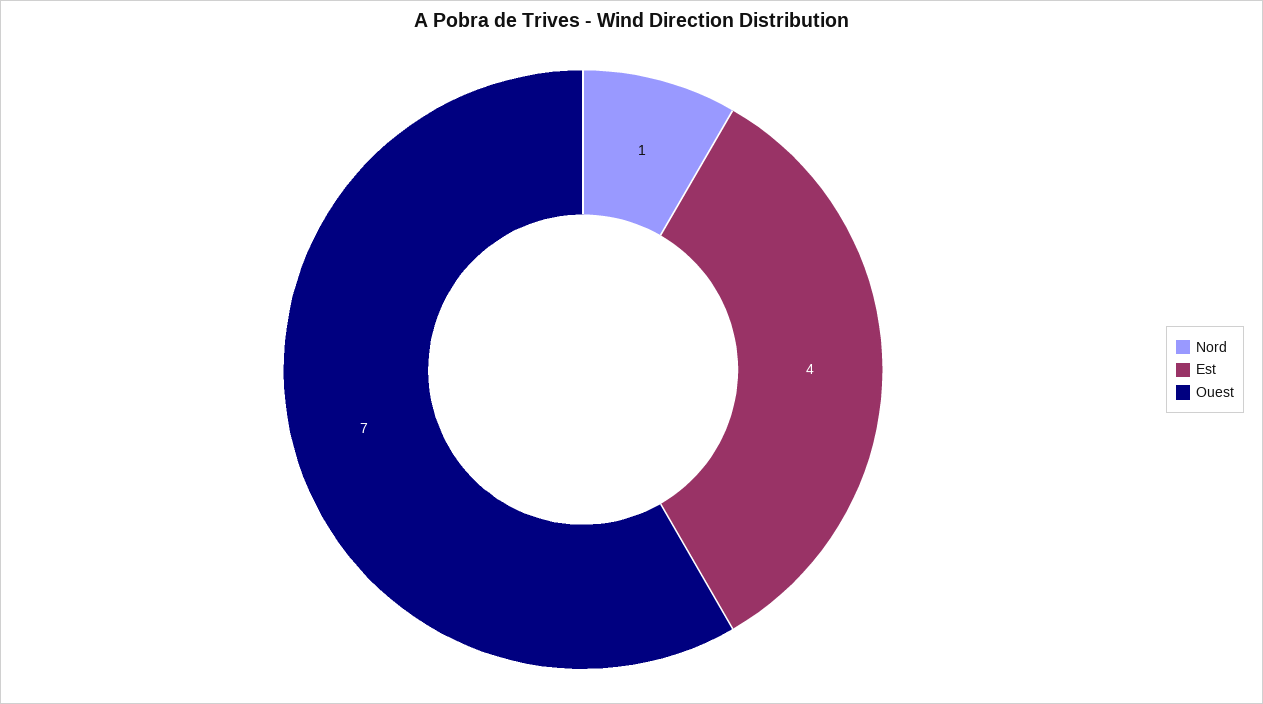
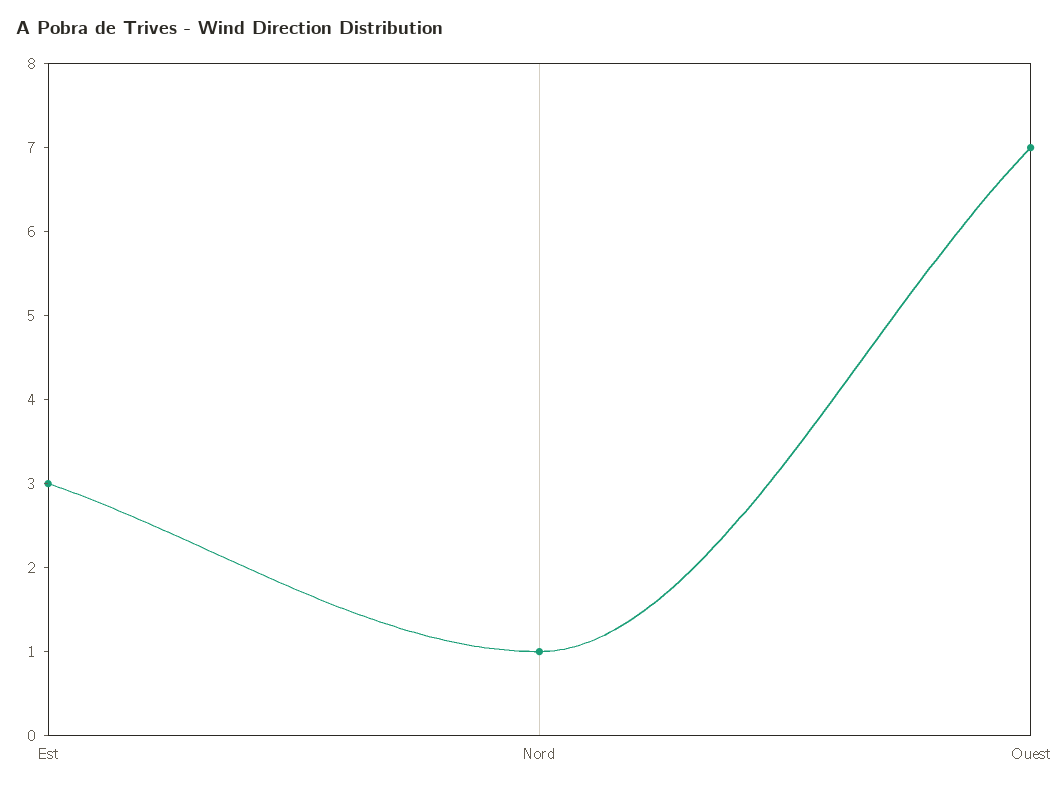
Est: 4 -> 3

